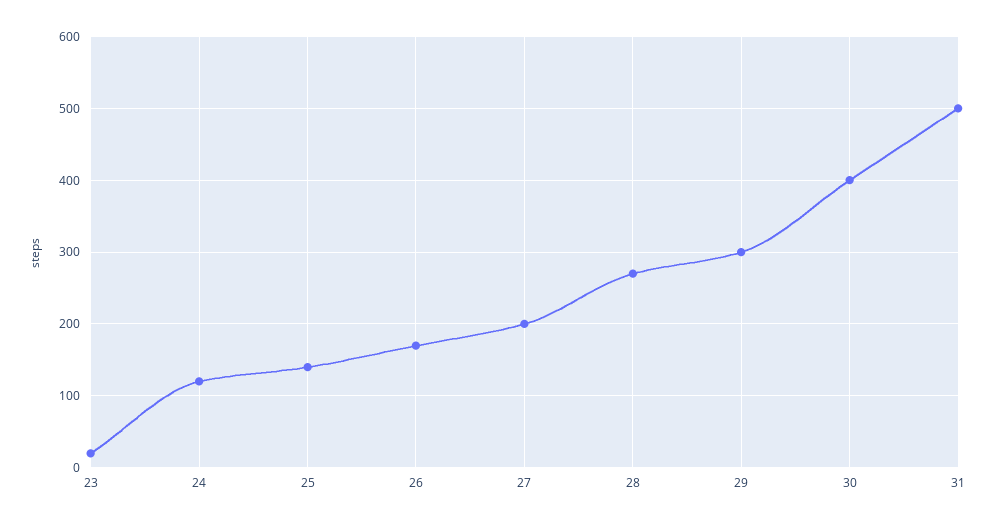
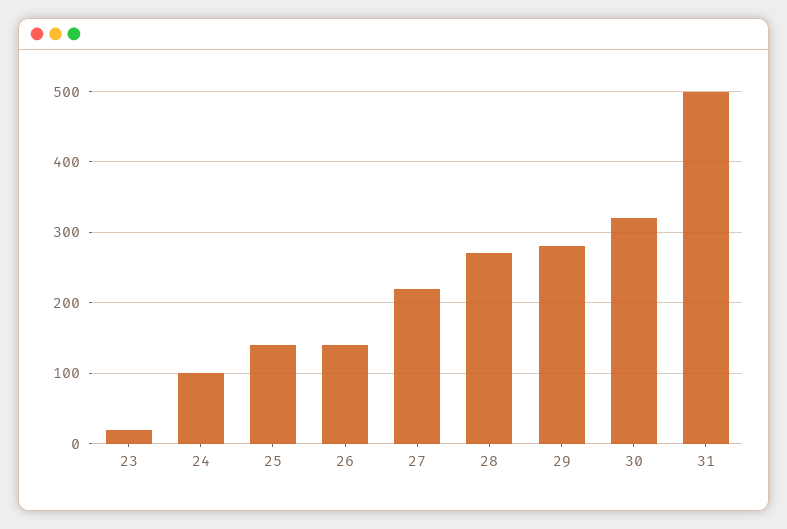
24: 120 -> 100
26: 170 -> 140
27: 200 -> 220
29: 300 -> 280
30: 400 -> 320

